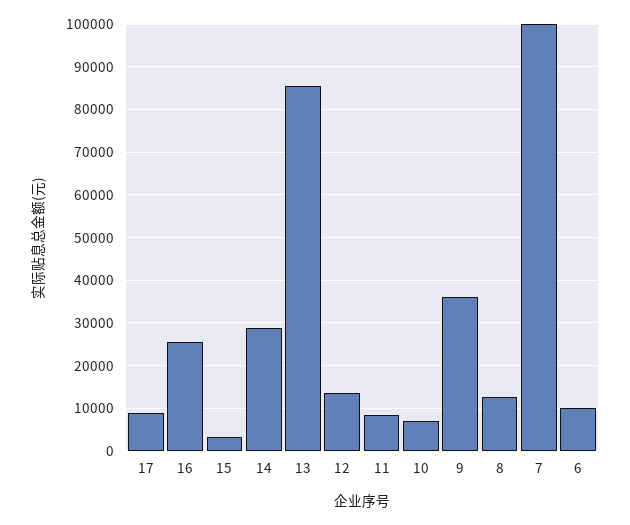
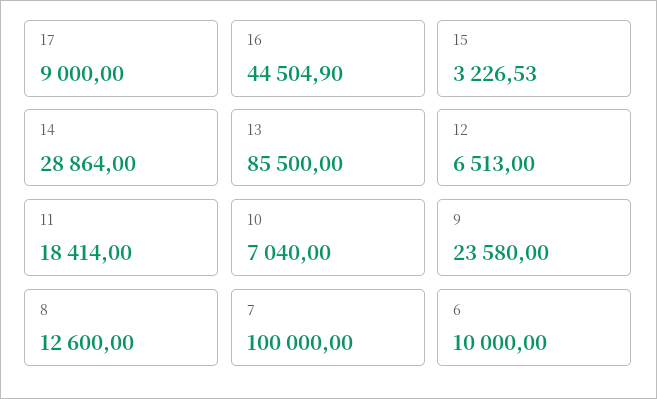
16: 26000 -> 44504.9
12: 14000 -> 6513
11: 8000 -> 18414
9: 36000 -> 23580

